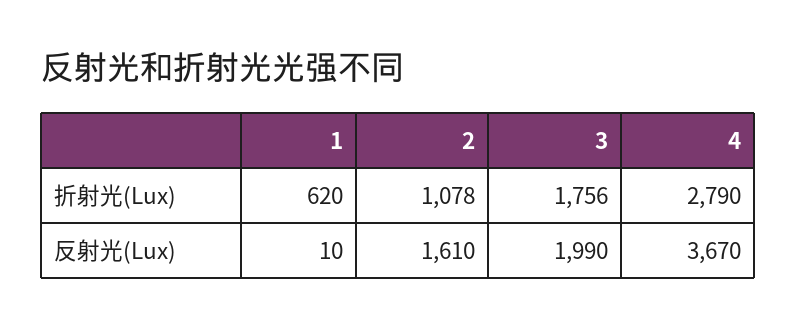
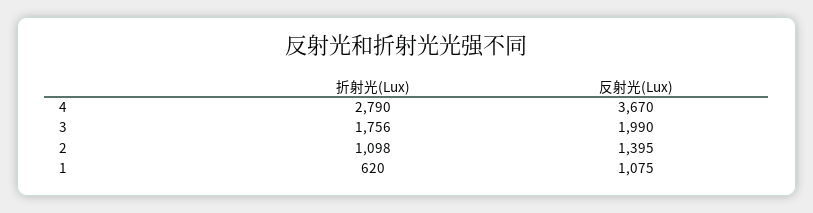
2, 折射光(Lux): 1078 -> 1098
1, 反射光(Lux): 10 -> 1075
2, 反射光(Lux): 1610 -> 1395

